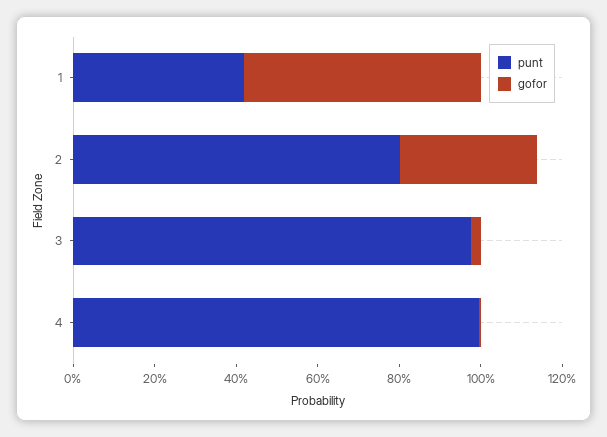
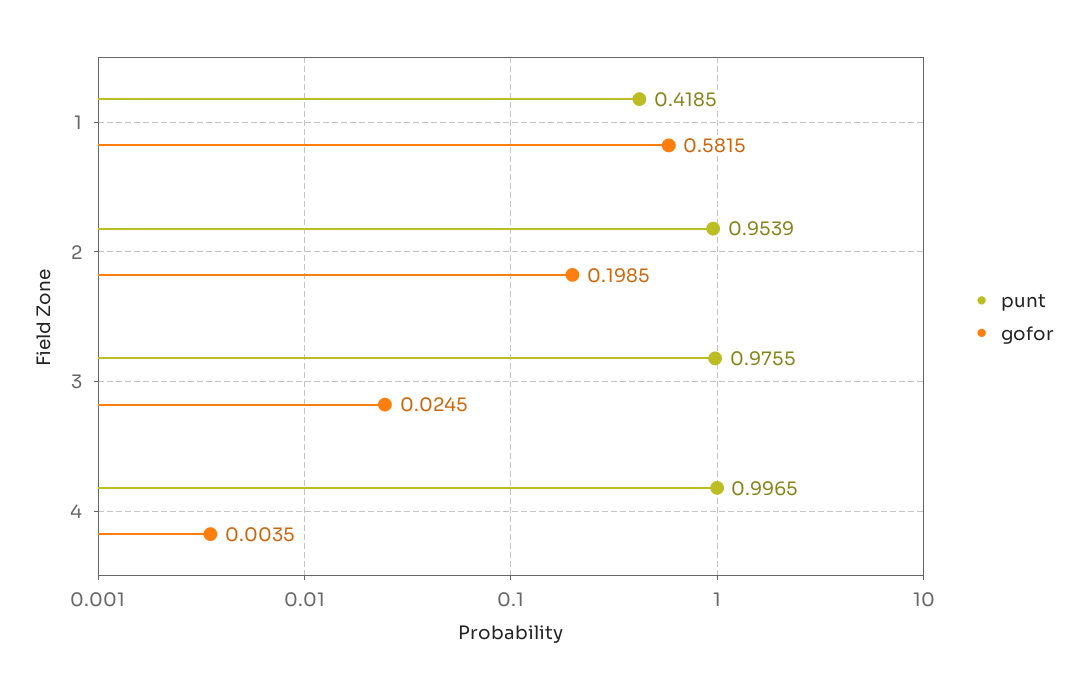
punt, 2: 0.8 -> 0.9539
gofor, 2: 0.35 -> 0.1985

